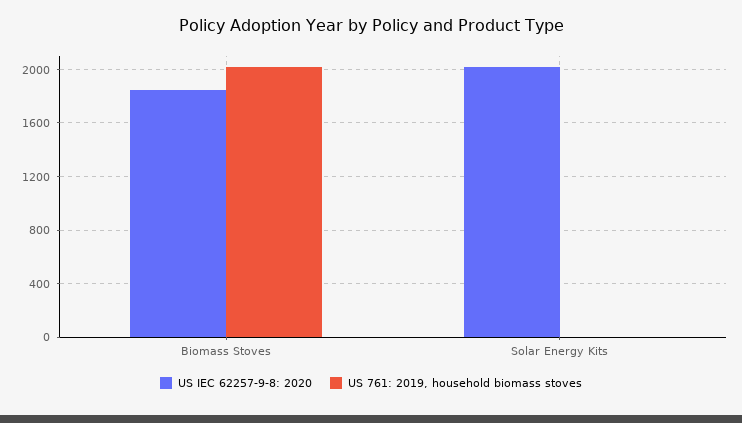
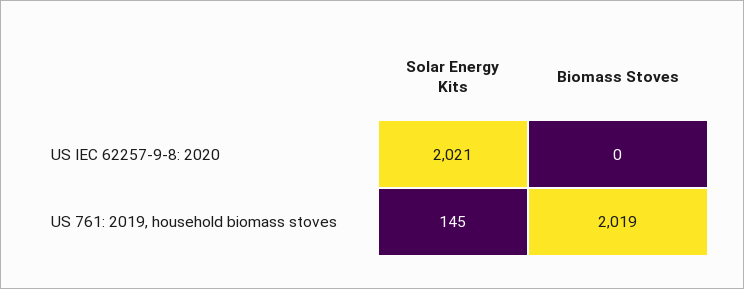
US IEC 62257-9-8: 2020, Biomass Stoves: 1850 -> 0
US 761: 2019, household biomass stoves, Solar Energy Kits: 0 -> 145

